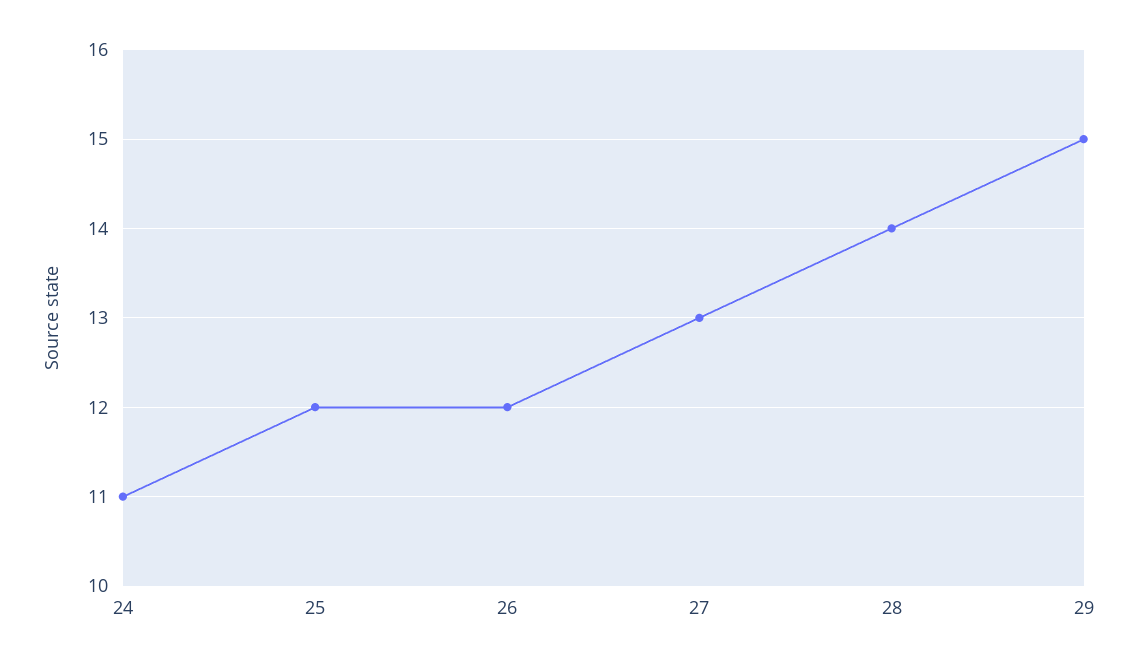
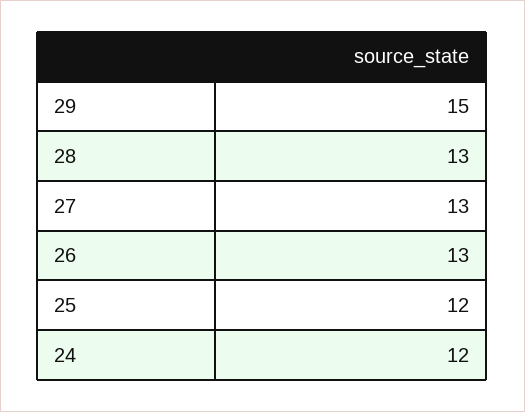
24: 11 -> 12
26: 12 -> 13
28: 14 -> 13

